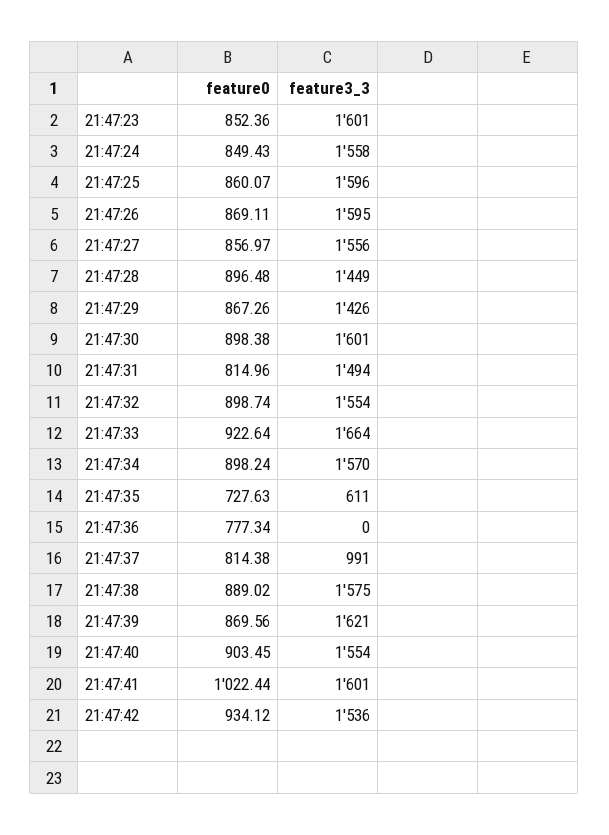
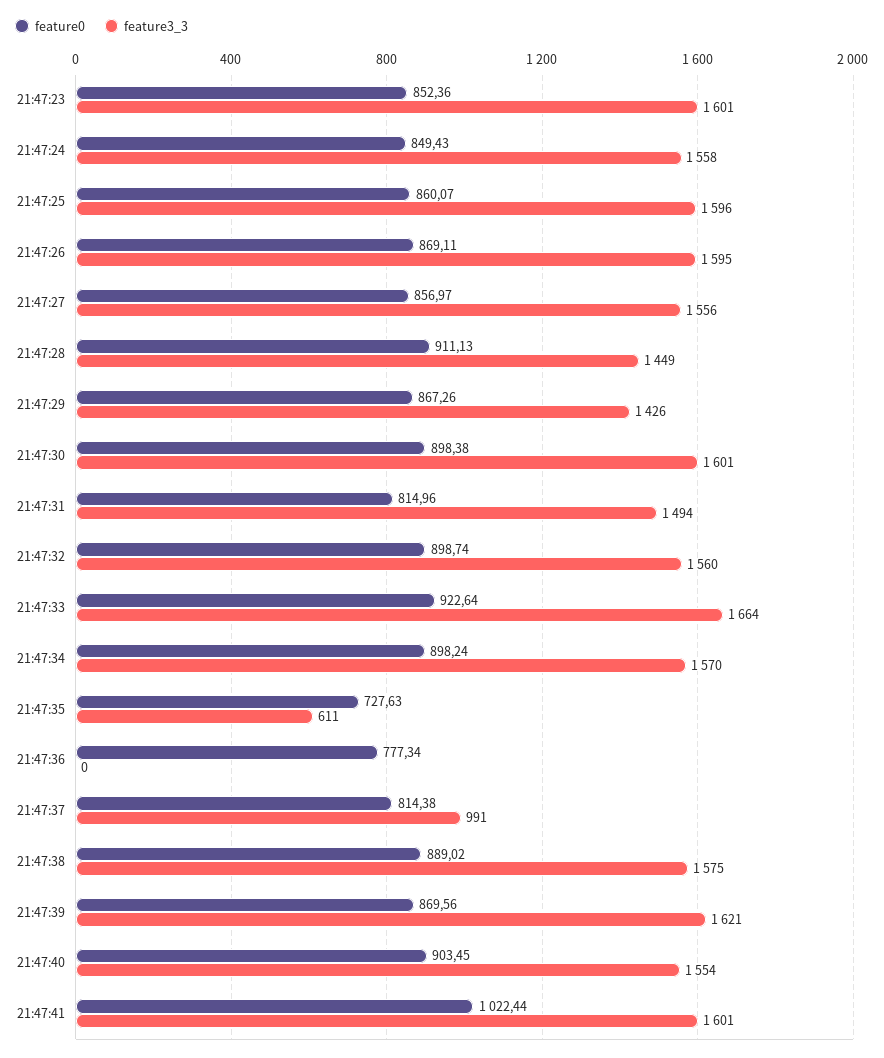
feature0, 21:47:28: 896.48 -> 911.13
feature3_3, 21:47:32: 1554 -> 1560
feature0, 21:47:42: 934.12 -> none
feature3_3, 21:47:42: 1536 -> none

